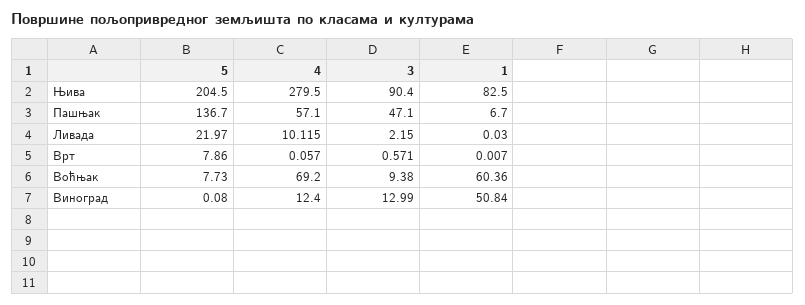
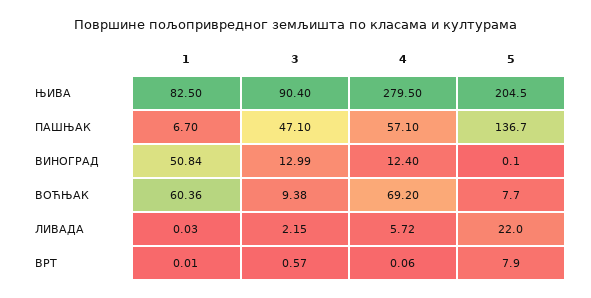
4, Ливада: 10.115 -> 5.72

